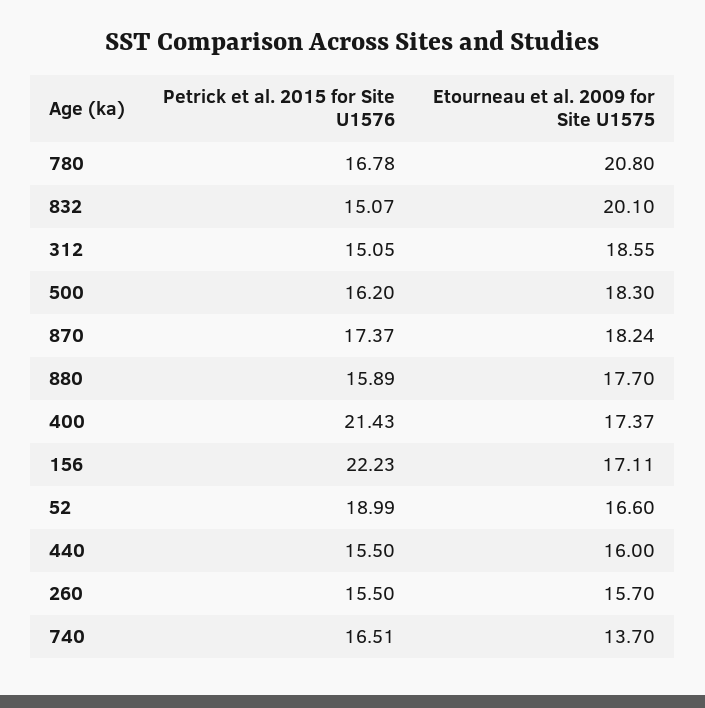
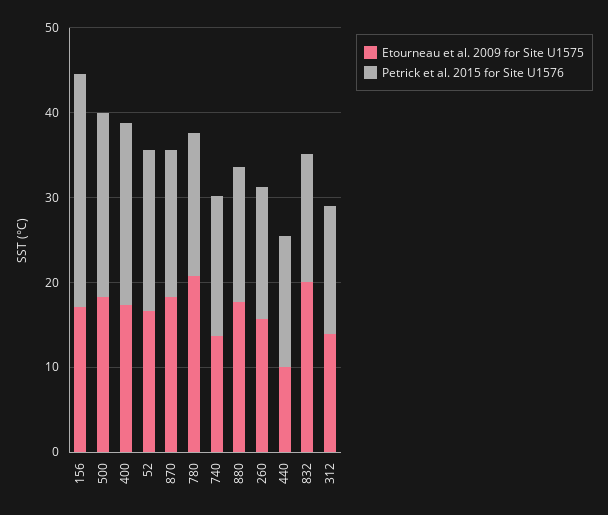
Etourneau et al. 2009 for Site U1575, 312: 18.55 -> 14
Petrick et al. 2015 for Site U1576, 500: 16.2 -> 22
Petrick et al. 2015 for Site U1576, 156: 22.23 -> 28
Etourneau et al. 2009 for Site U1575, 440: 16 -> 10

